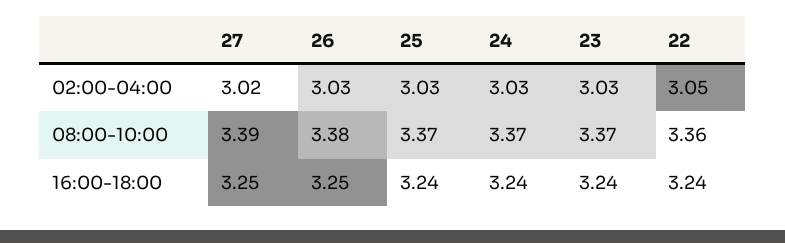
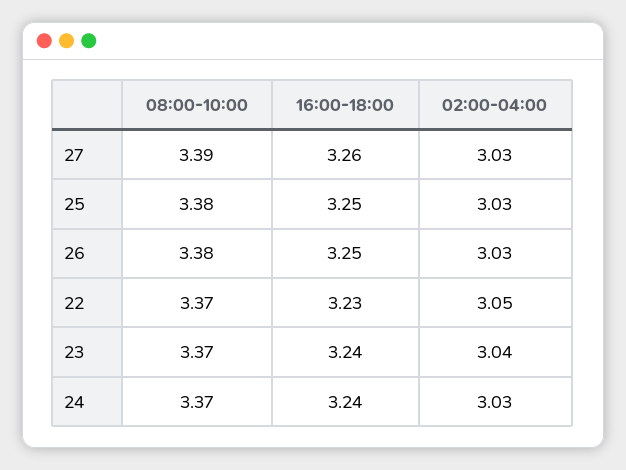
27, 02:00-04:00: 3.02 -> 3.03
23, 02:00-04:00: 3.03 -> 3.04
25, 08:00-10:00: 3.37 -> 3.38
22, 08:00-10:00: 3.36 -> 3.37
27, 16:00-18:00: 3.25 -> 3.26
25, 16:00-18:00: 3.24 -> 3.25
22, 16:00-18:00: 3.24 -> 3.23

